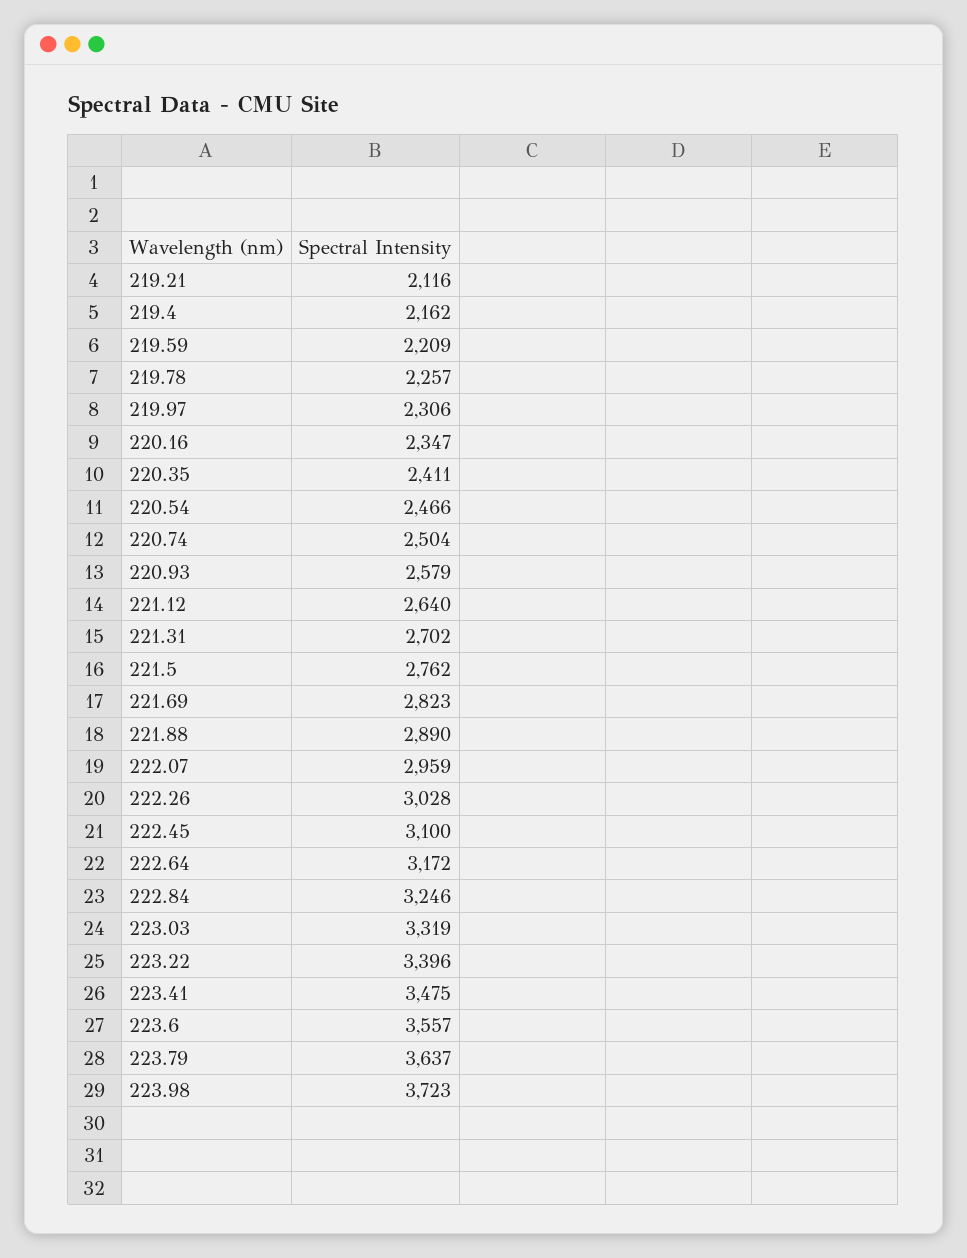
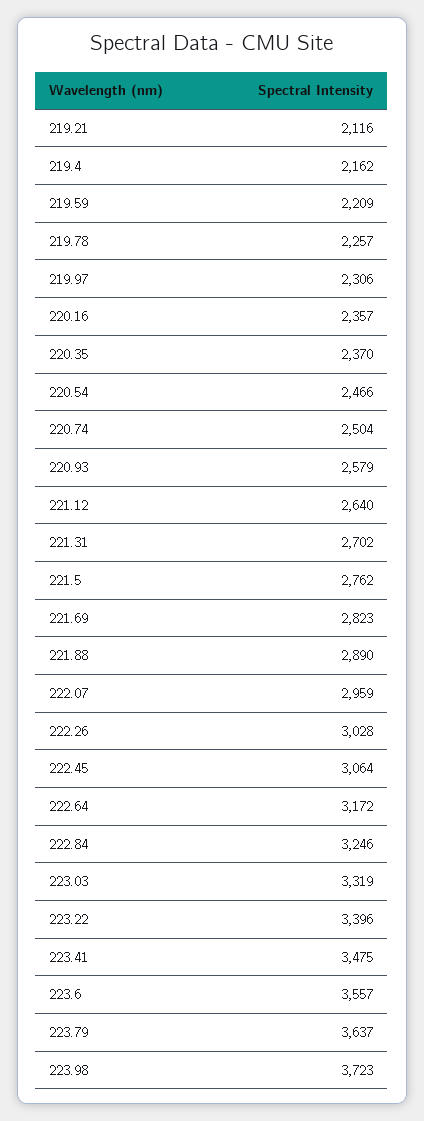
220.16: 2347 -> 2357
220.35: 2411 -> 2370
222.45: 3100 -> 3064

